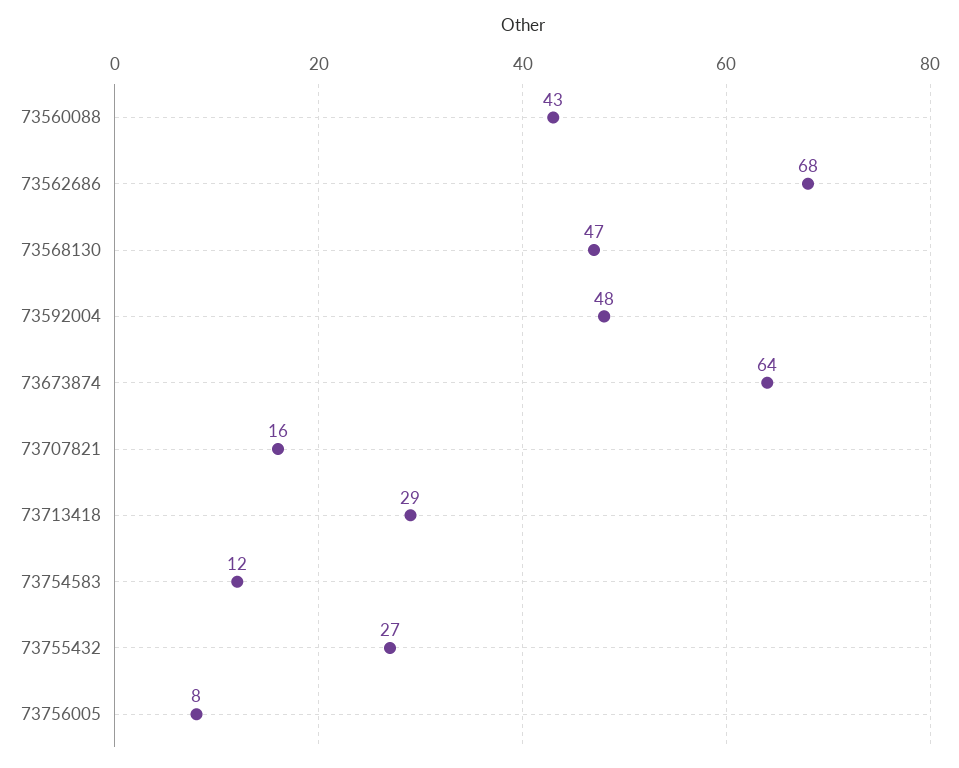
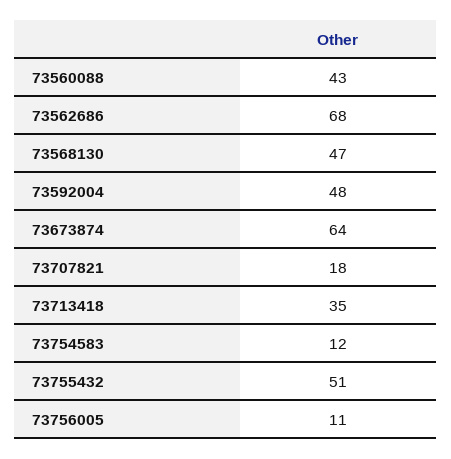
73707821: 16 -> 18
73713418: 29 -> 35
73755432: 27 -> 51
73756005: 8 -> 11

